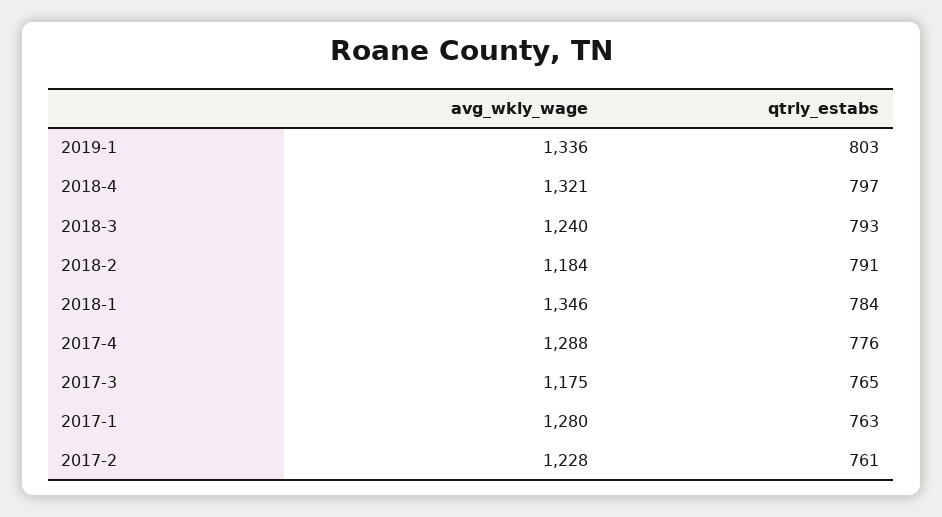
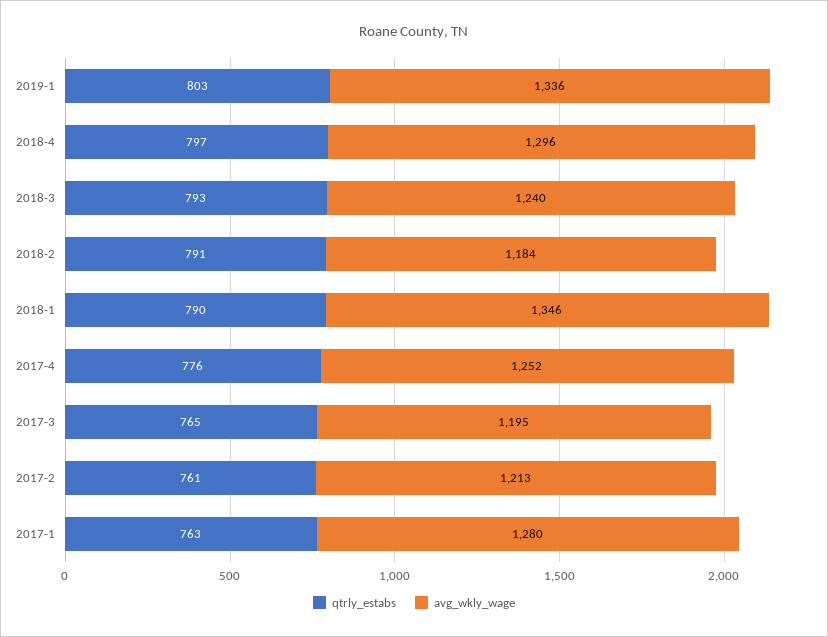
avg_wkly_wage, 2018-4: 1321 -> 1296
qtrly_estabs, 2018-1: 784 -> 790
avg_wkly_wage, 2017-4: 1288 -> 1252
avg_wkly_wage, 2017-3: 1175 -> 1195
avg_wkly_wage, 2017-2: 1228 -> 1213

